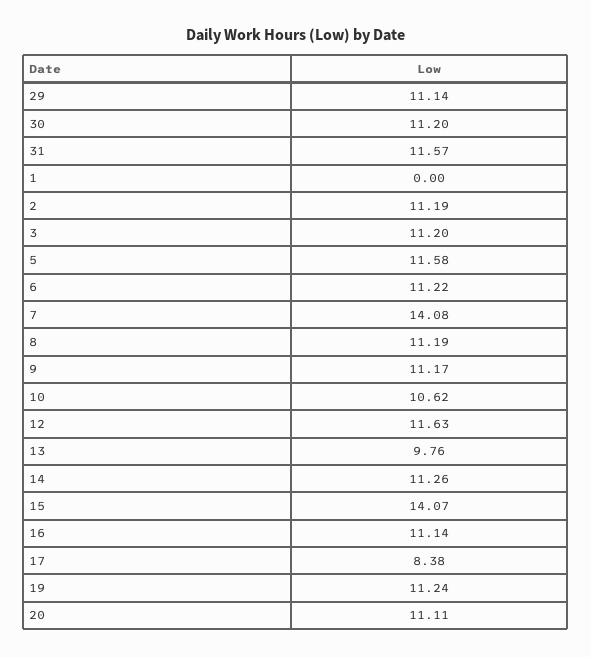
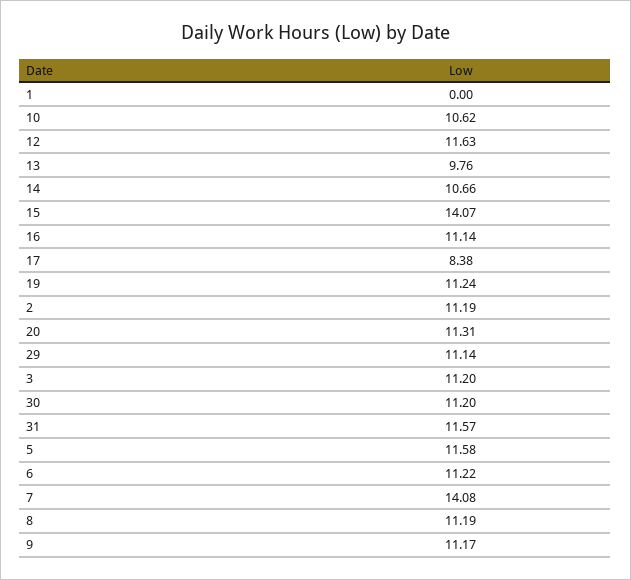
14: 11.26 -> 10.66
20: 11.11 -> 11.31

